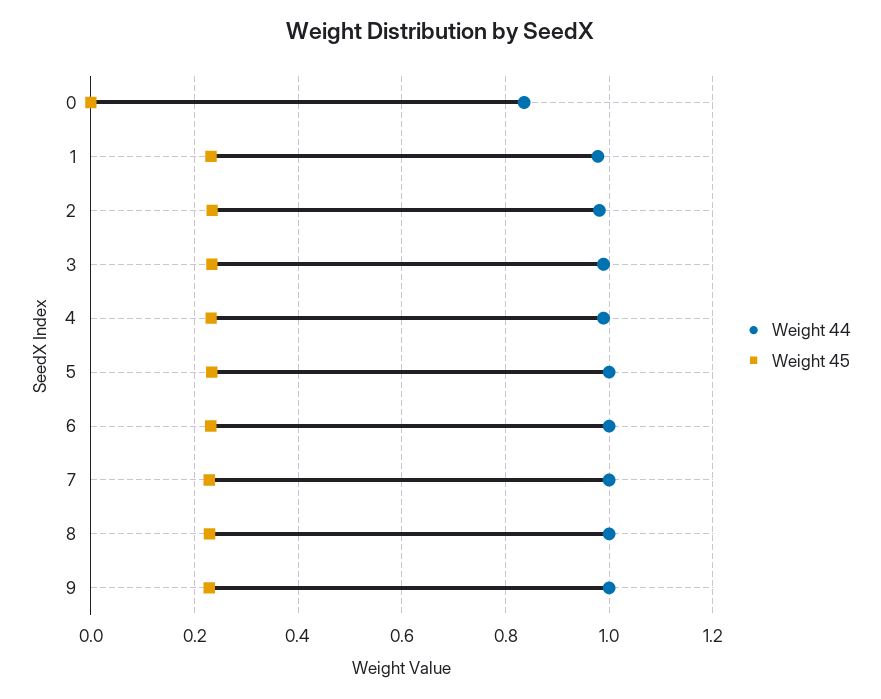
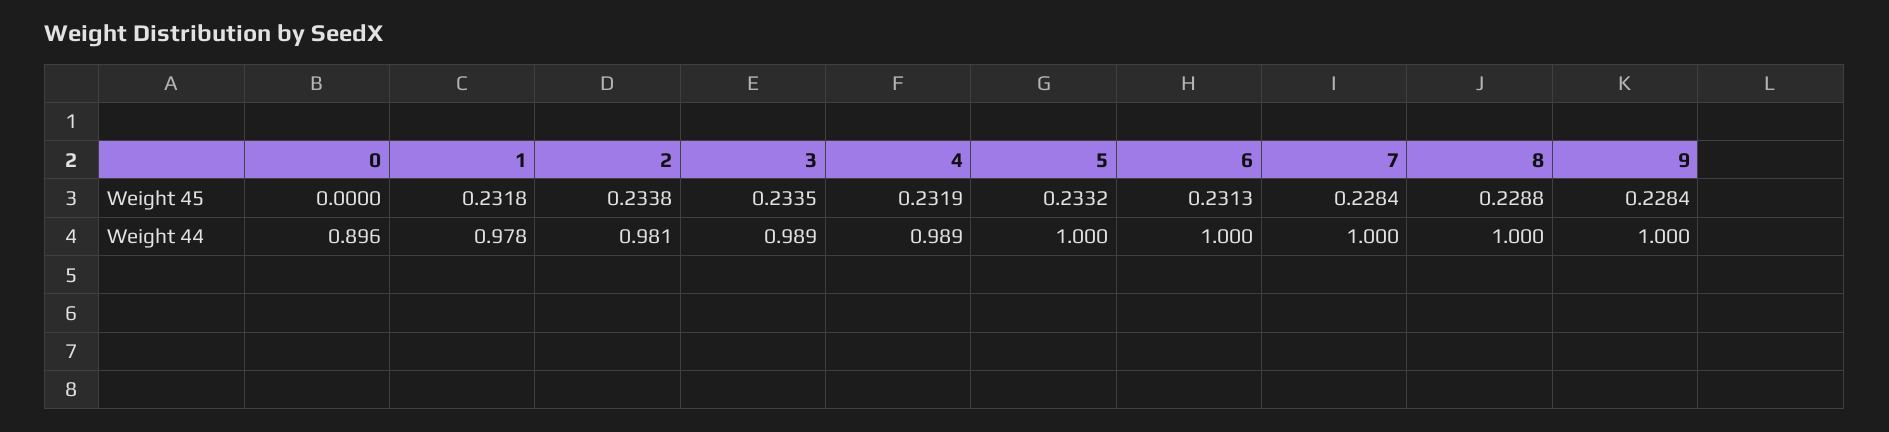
Weight 44, 0: 0.84 -> 0.896

